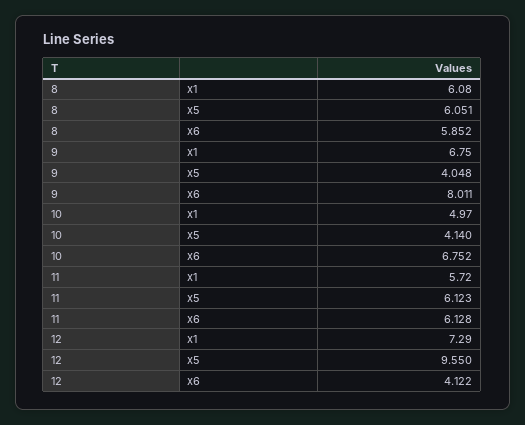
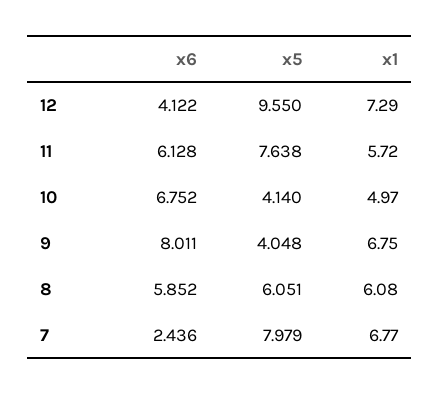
11, x5: 6.123 -> 7.638
7, x6: none -> 2.436
7, x5: none -> 7.979
7, x1: none -> 6.77

